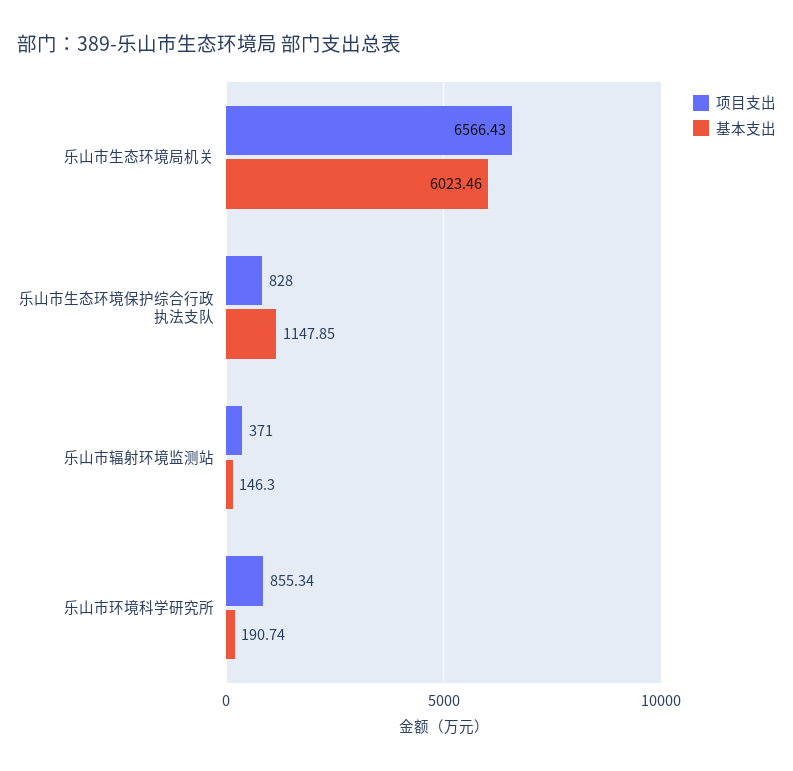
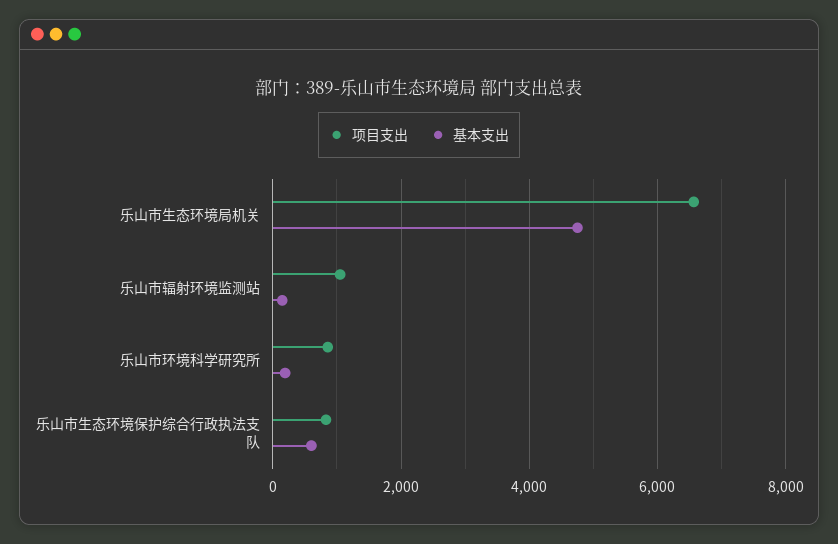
基本支出, 乐山市生态环境局机关: 6023.46 -> 4800
基本支出, 乐山市生态环境保护综合行政执法支队: 1147.85 -> 600
项目支出, 乐山市辐射环境监测站: 371 -> 1000

